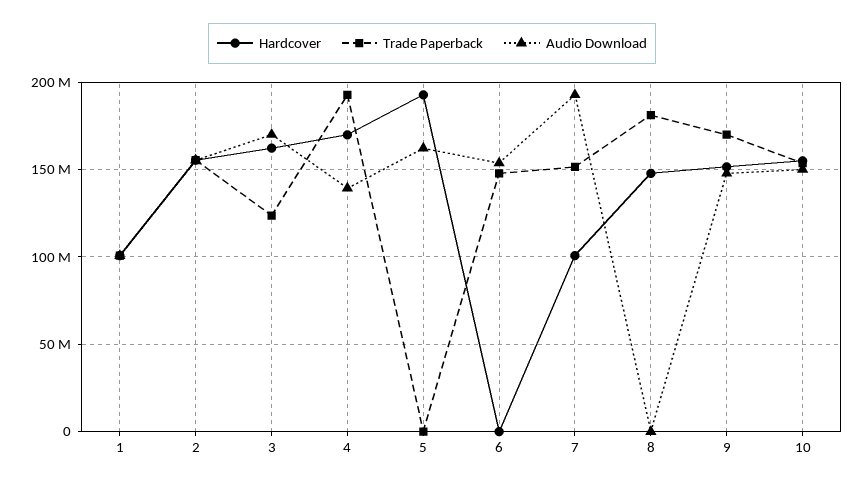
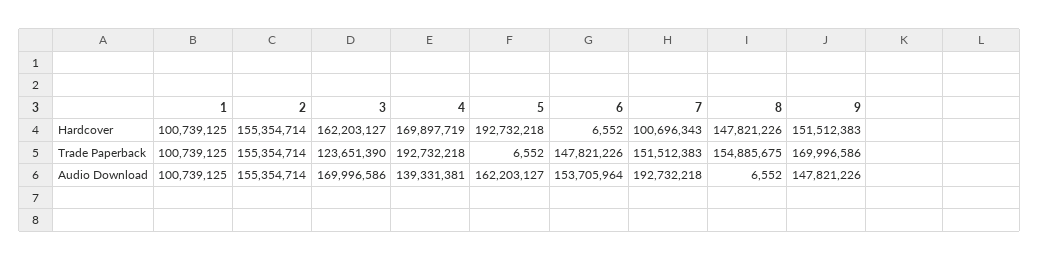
Trade Paperback, 8: 180000000 -> 154885675
Hardcover, 10: 155000000 -> none
Trade Paperback, 10: 155000000 -> none
Audio Download, 10: 150000000 -> none

